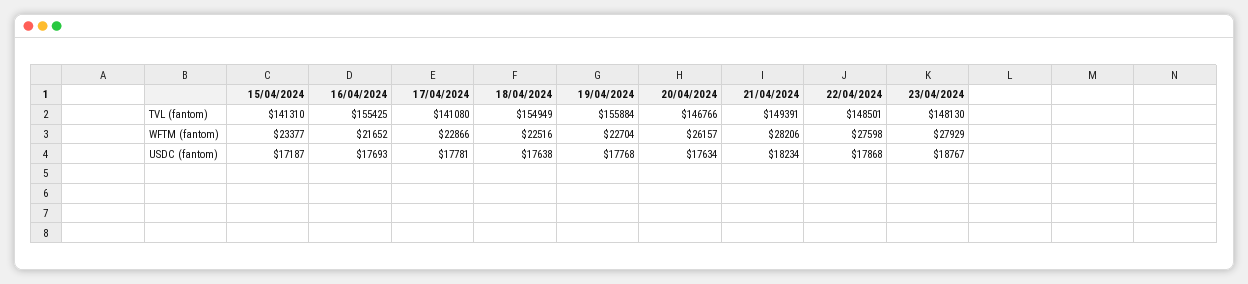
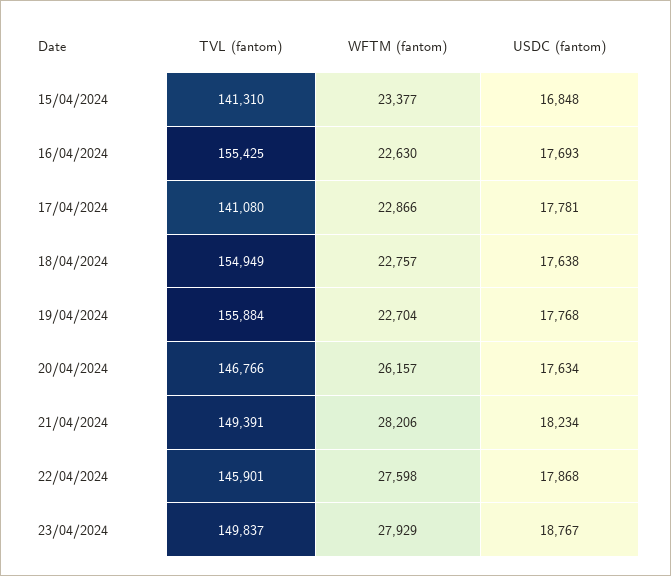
22/04/2024, TVL (fantom): 148501 -> 145901
23/04/2024, TVL (fantom): 148130 -> 149837
16/04/2024, WFTM (fantom): 21652 -> 22630
18/04/2024, WFTM (fantom): 22516 -> 22757
15/04/2024, USDC (fantom): 17187 -> 16848

